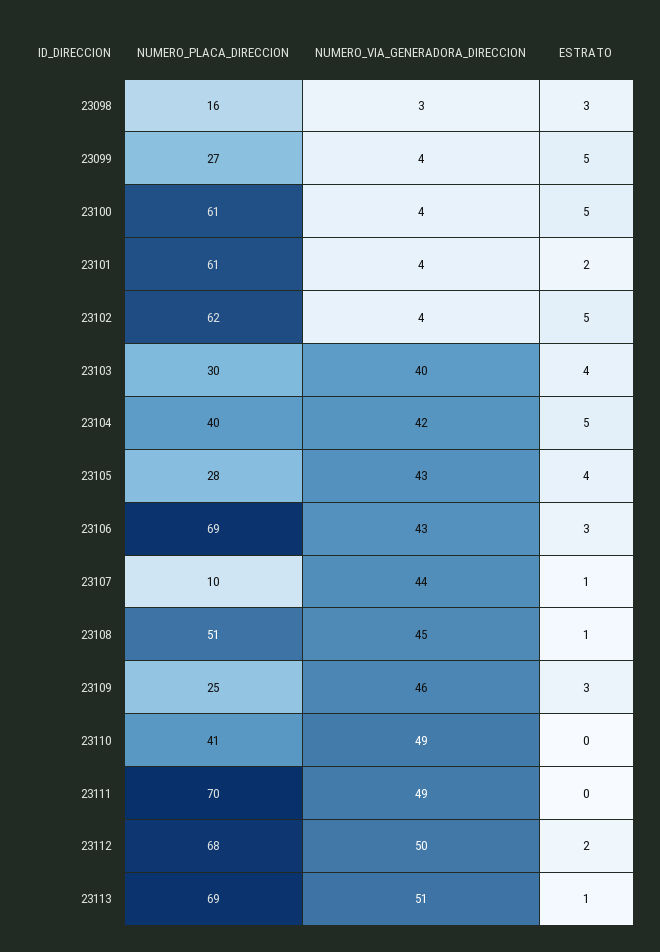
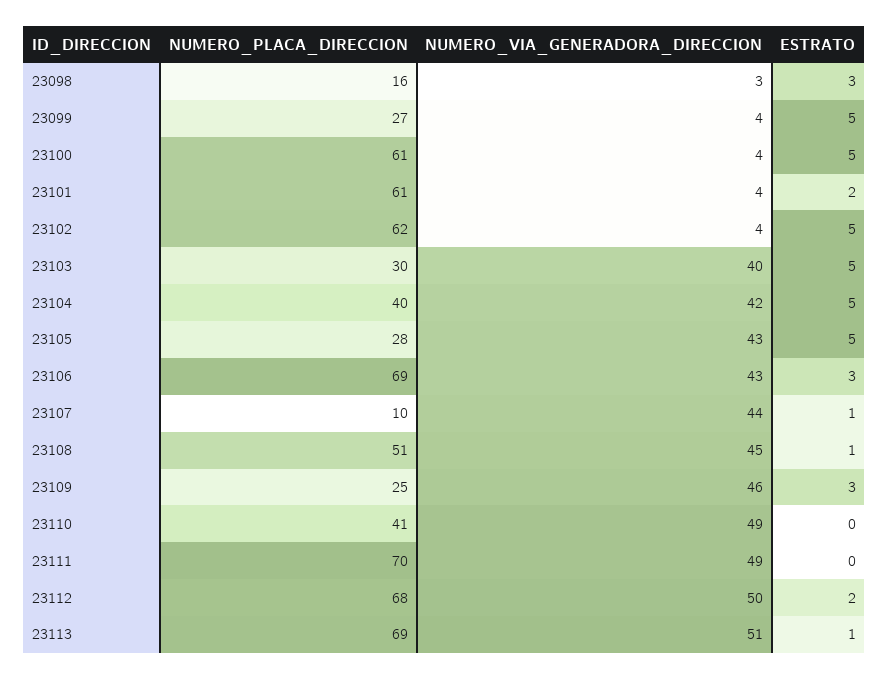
ESTRATO, 23103: 4 -> 5
ESTRATO, 23105: 4 -> 5

